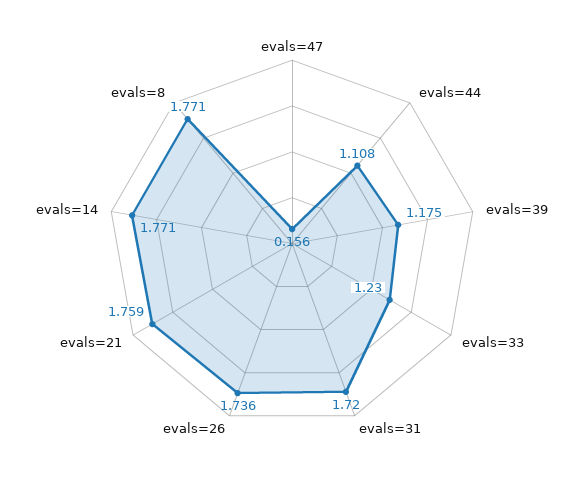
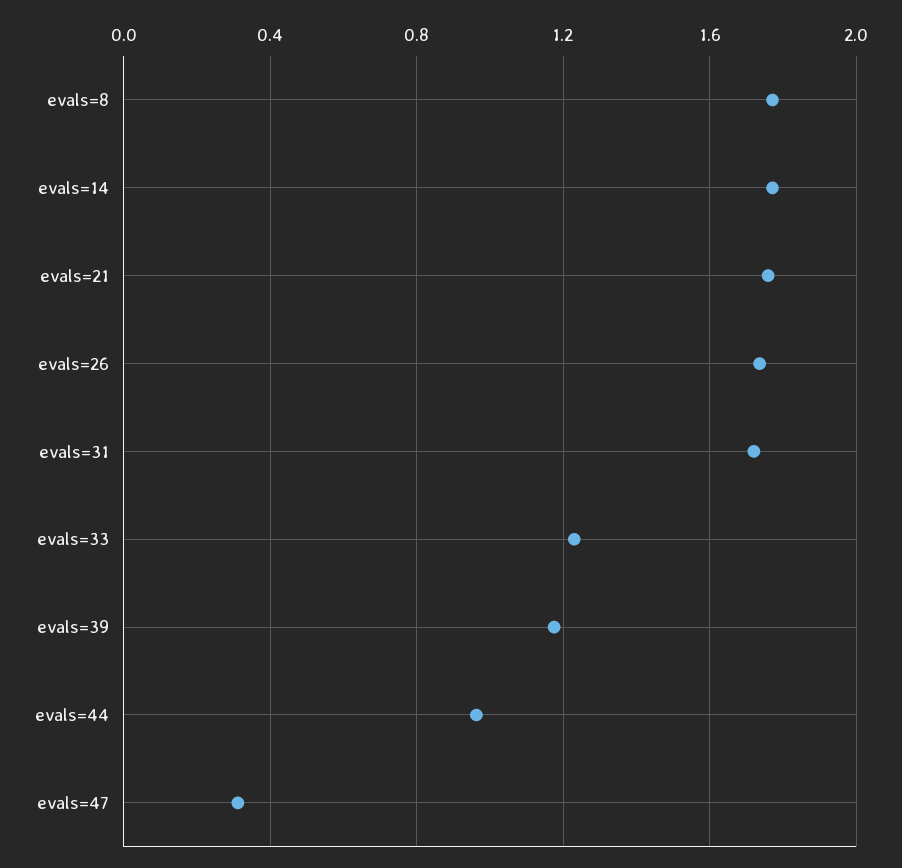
evals=47: 0.156 -> 0.3
evals=44: 1.108 -> 0.95

